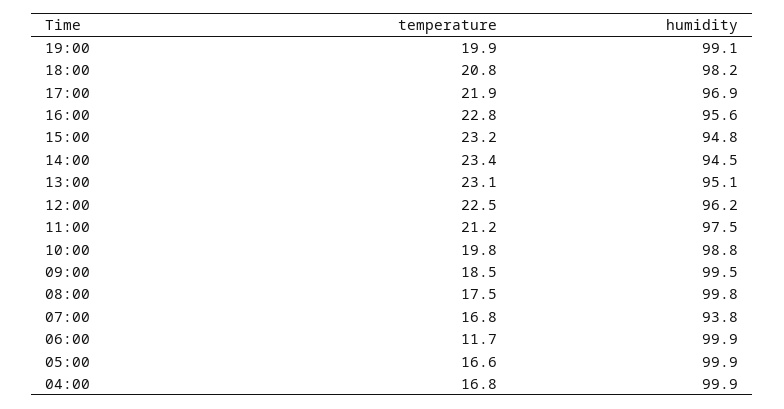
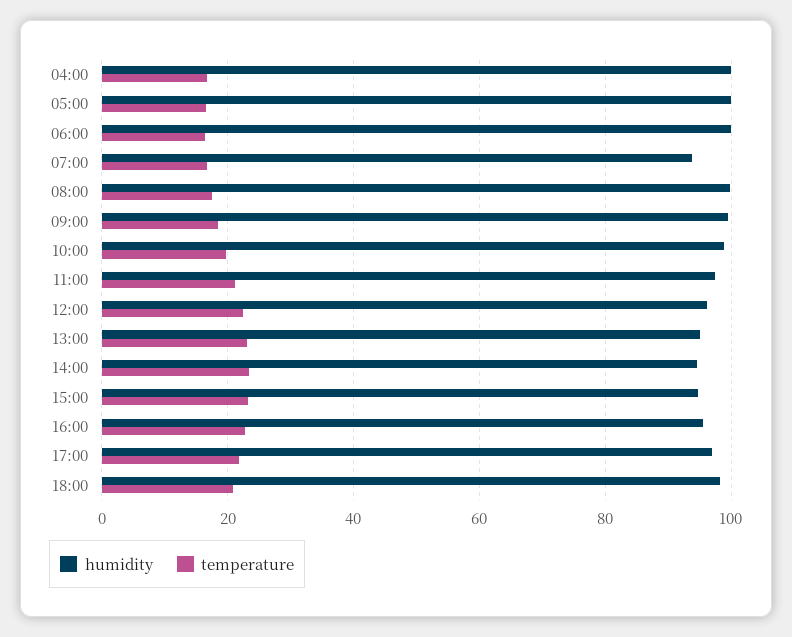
temperature, 19:00: 19.9 -> none
humidity, 19:00: 99.1 -> none
temperature, 06:00: 11.7 -> 16

